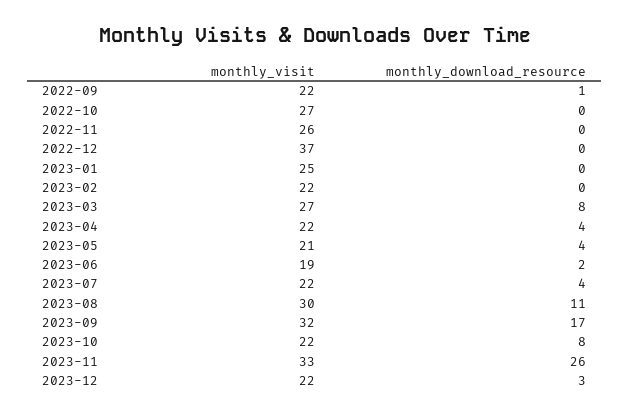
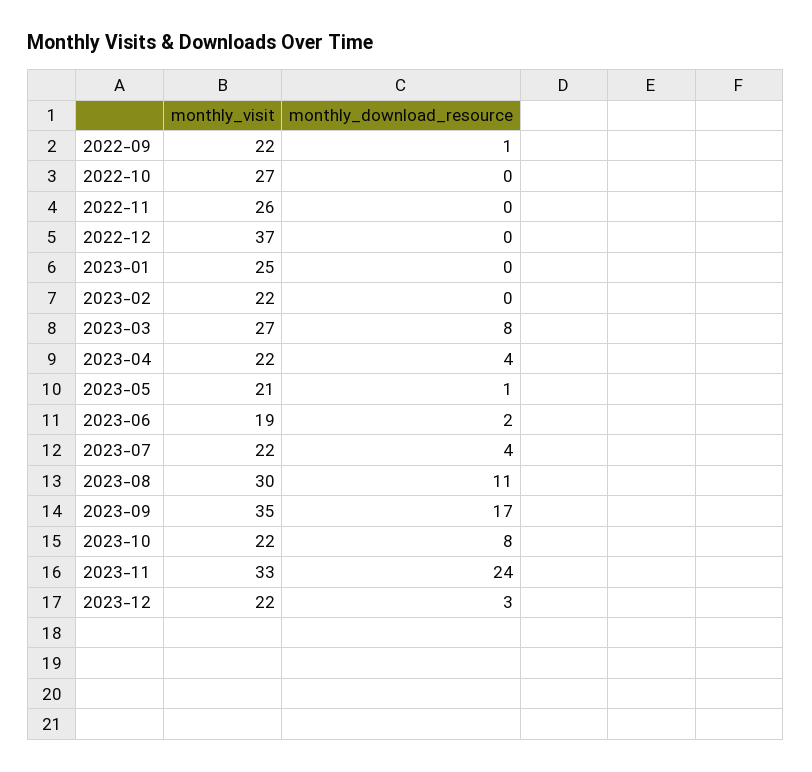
monthly_download_resource, 2023-05: 4 -> 1
monthly_visit, 2023-09: 32 -> 35
monthly_download_resource, 2023-11: 26 -> 24

